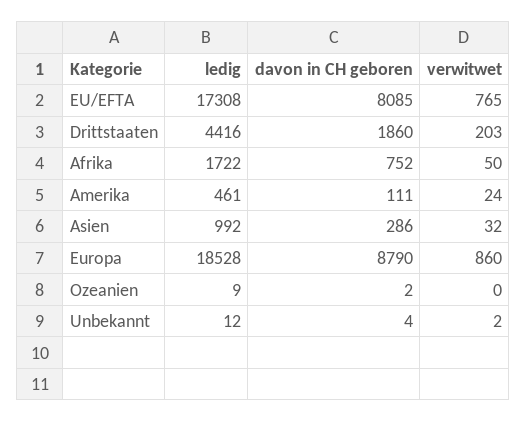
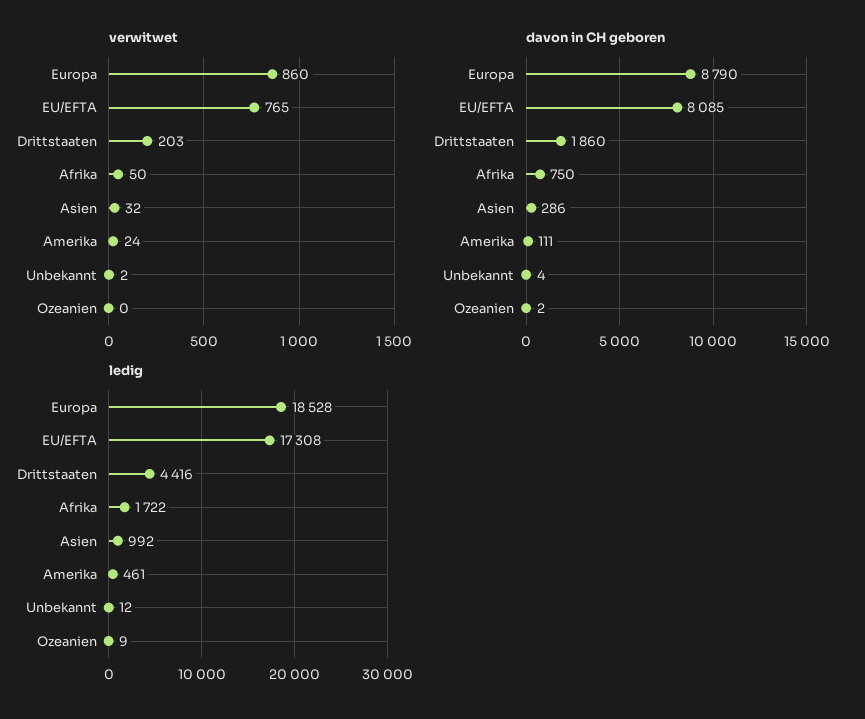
davon in CH geboren, Afrika: 752 -> 750

